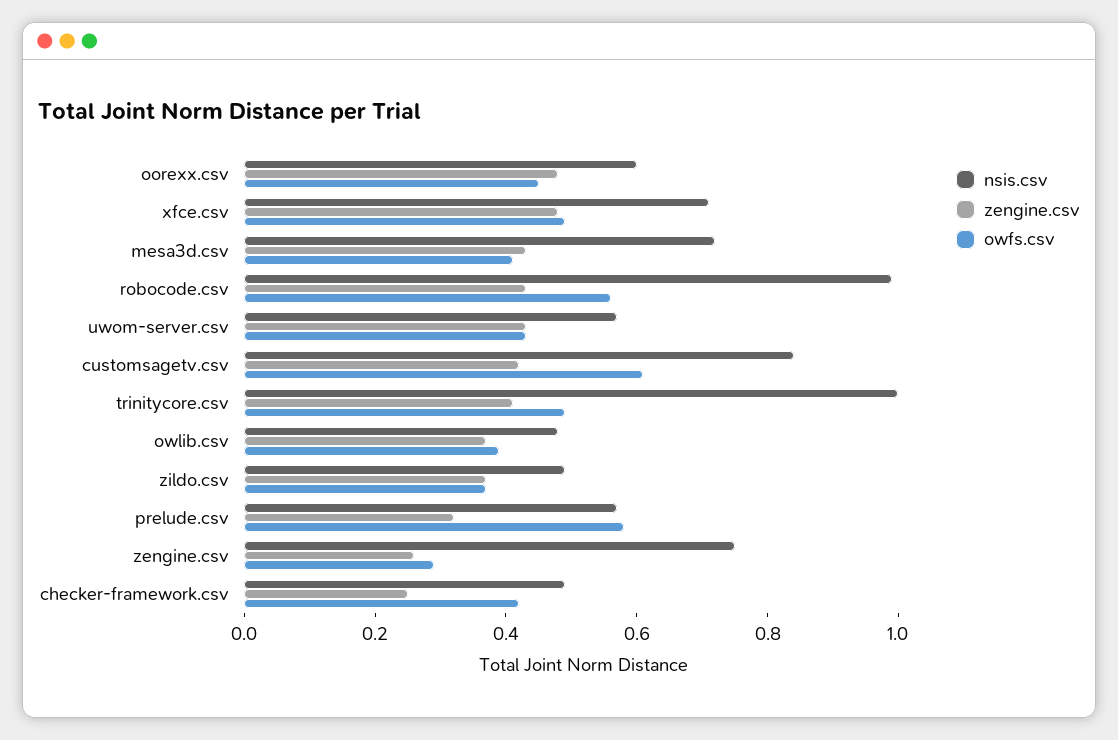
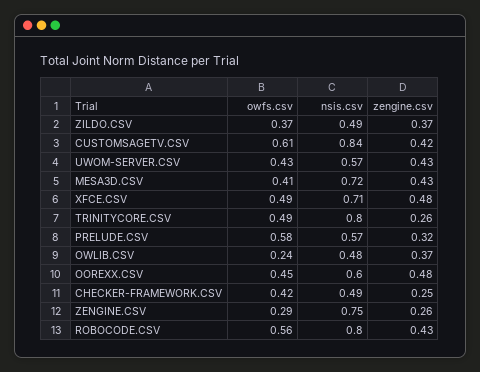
nsis.csv, robocode.csv: 1 -> 0.8
nsis.csv, trinitycore.csv: 1 -> 0.8
zengine.csv, trinitycore.csv: 0.4 -> 0.26
owfs.csv, owlib.csv: 0.4 -> 0.24

